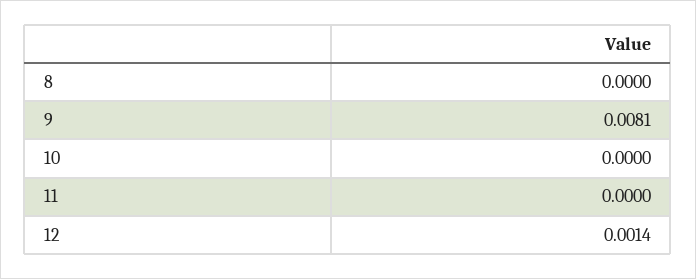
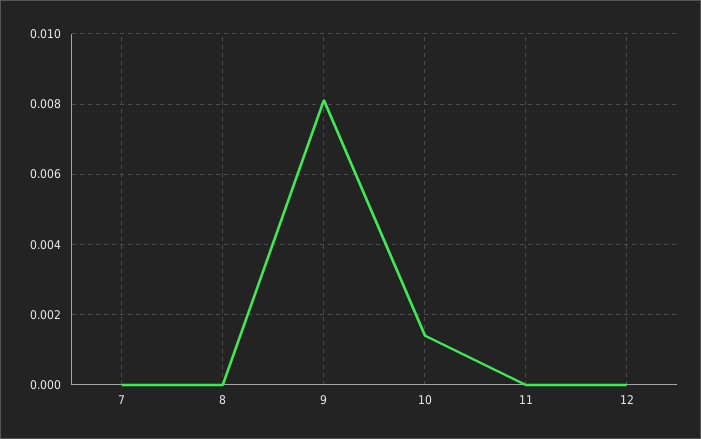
10: 0 -> 0.0015
12: 0.0014 -> 0
7: none -> 0

